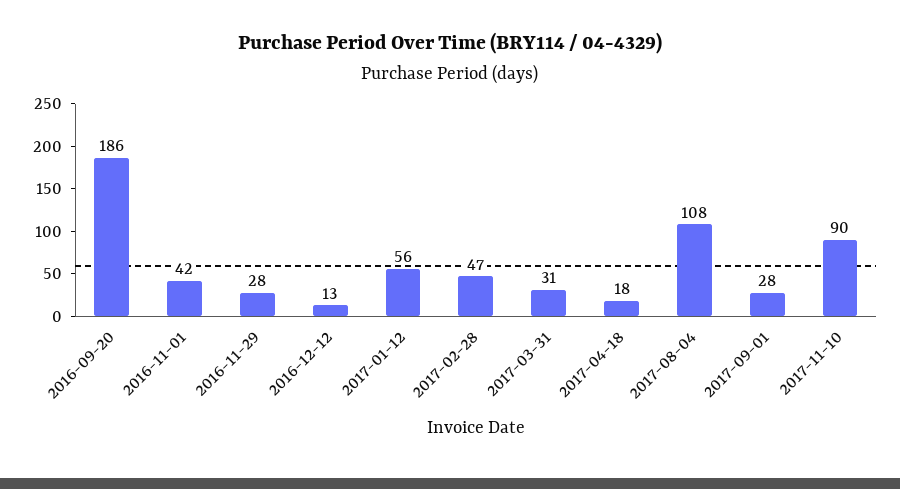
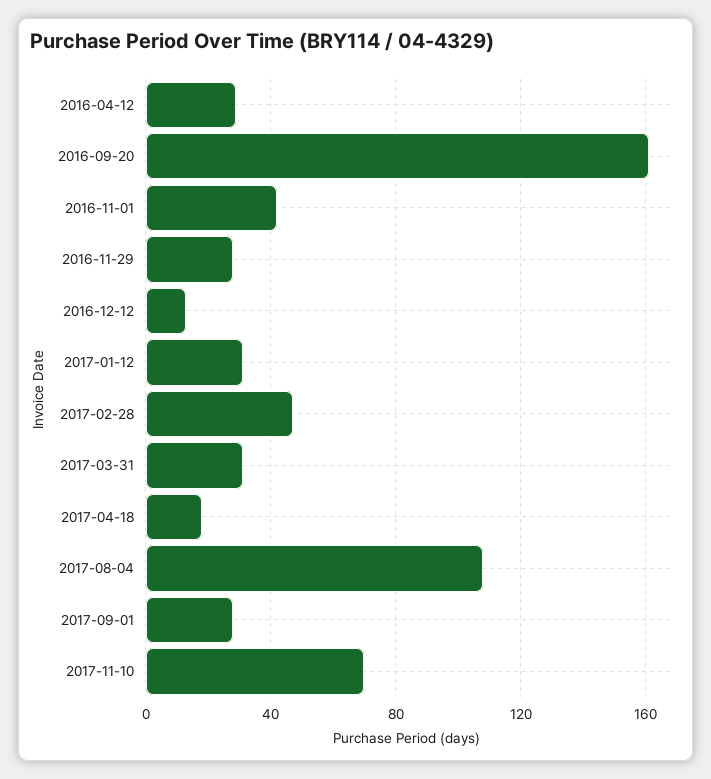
2016-09-20: 186 -> 160
2017-01-12: 56 -> 30
2017-11-10: 90 -> 70
2016-04-12: none -> 30

